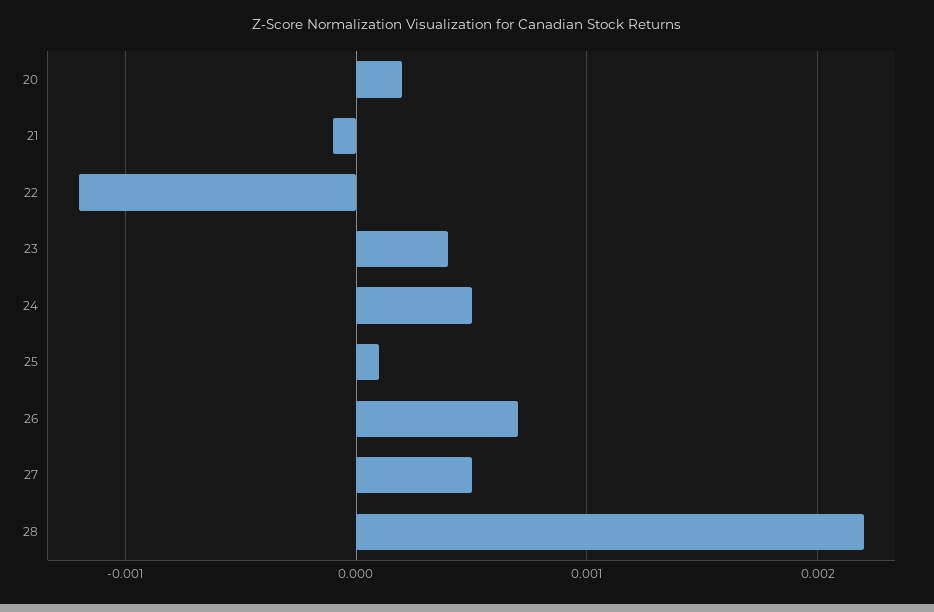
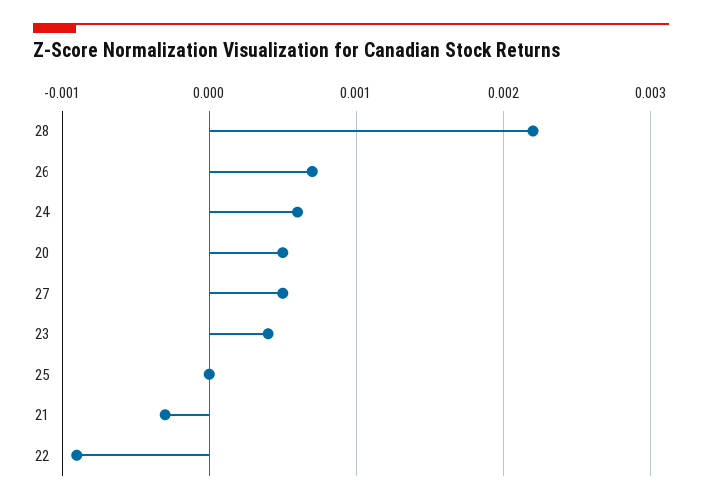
20: 0.0002 -> 0.0005
21: -0.0001 -> -0.0003
22: -0.0012 -> -0.0009
24: 0.0005 -> 0.0006
25: 0.0001 -> 0

